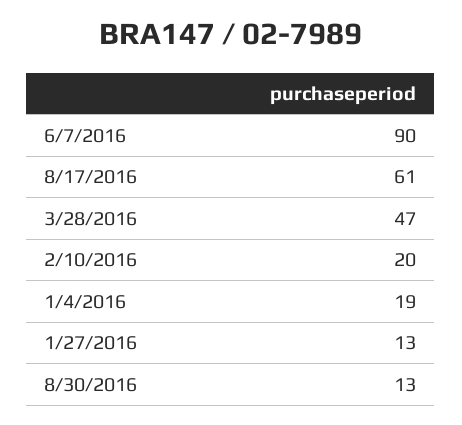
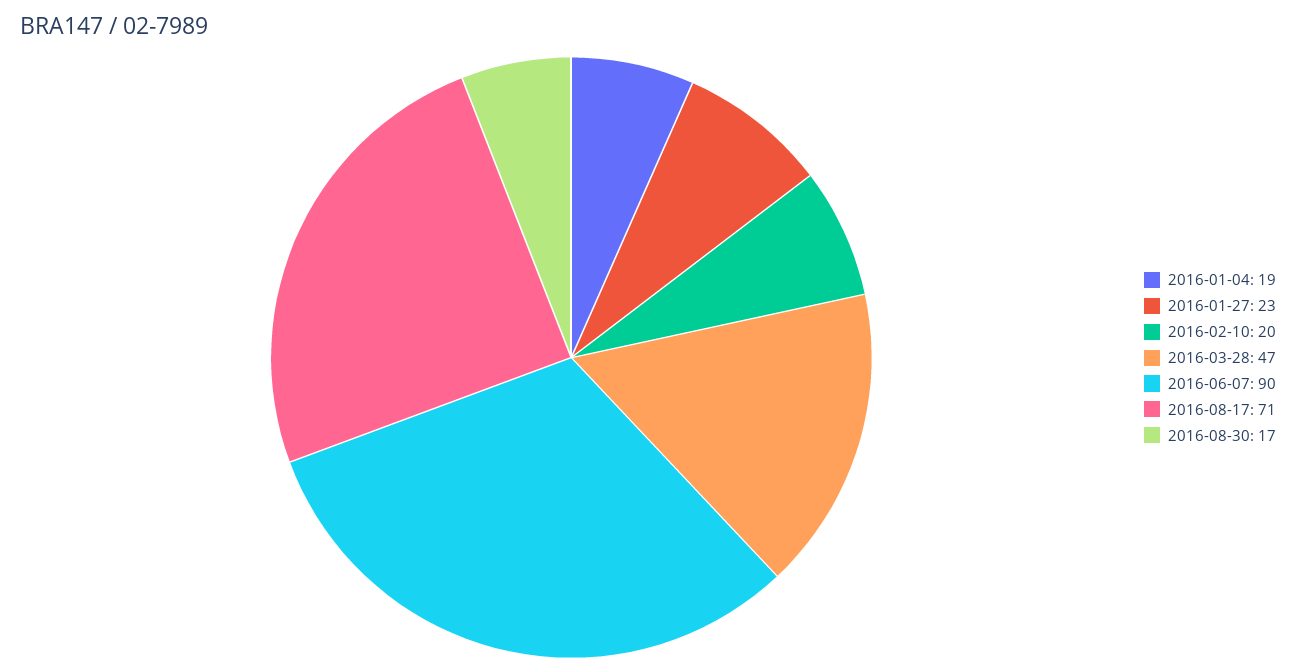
8/17/2016: 61 -> 71
1/27/2016: 13 -> 23
8/30/2016: 13 -> 17

